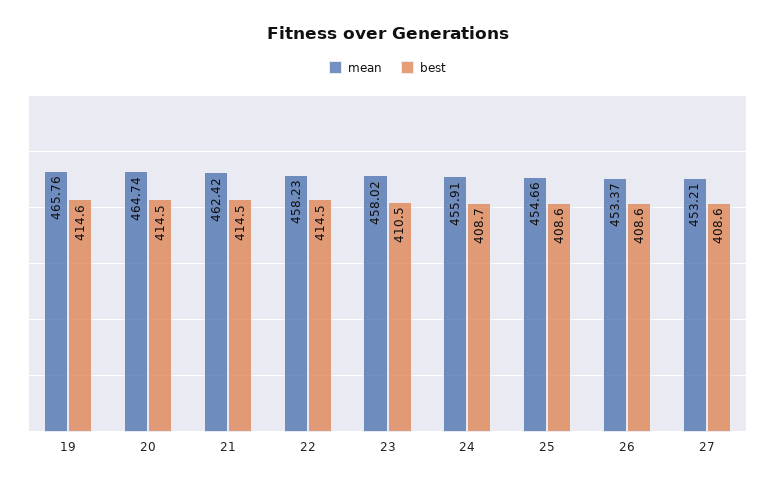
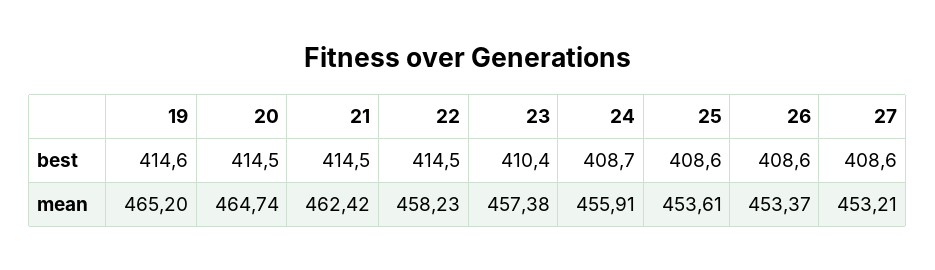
mean, 19: 465.76 -> 465.2
mean, 23: 458.02 -> 457.38
best, 23: 410.5 -> 410.4
mean, 25: 454.66 -> 453.61

